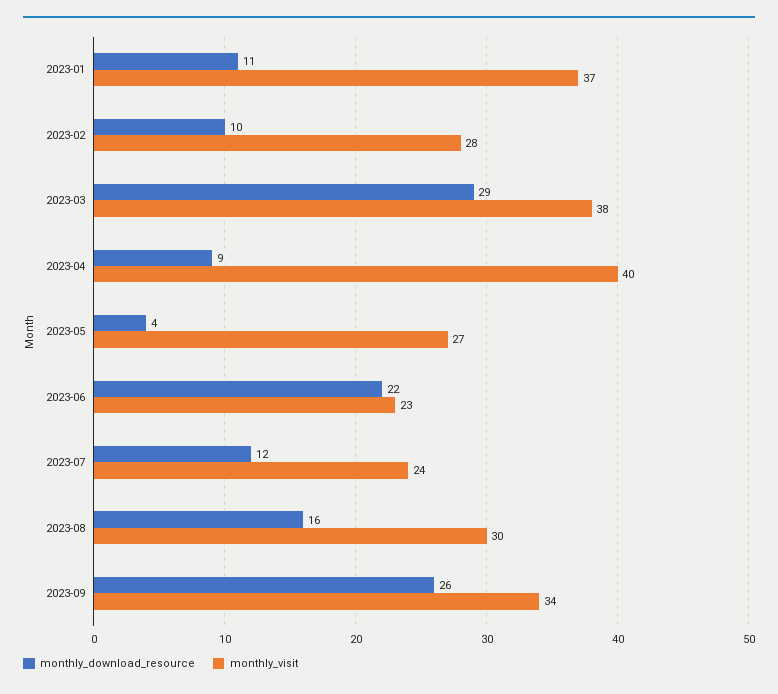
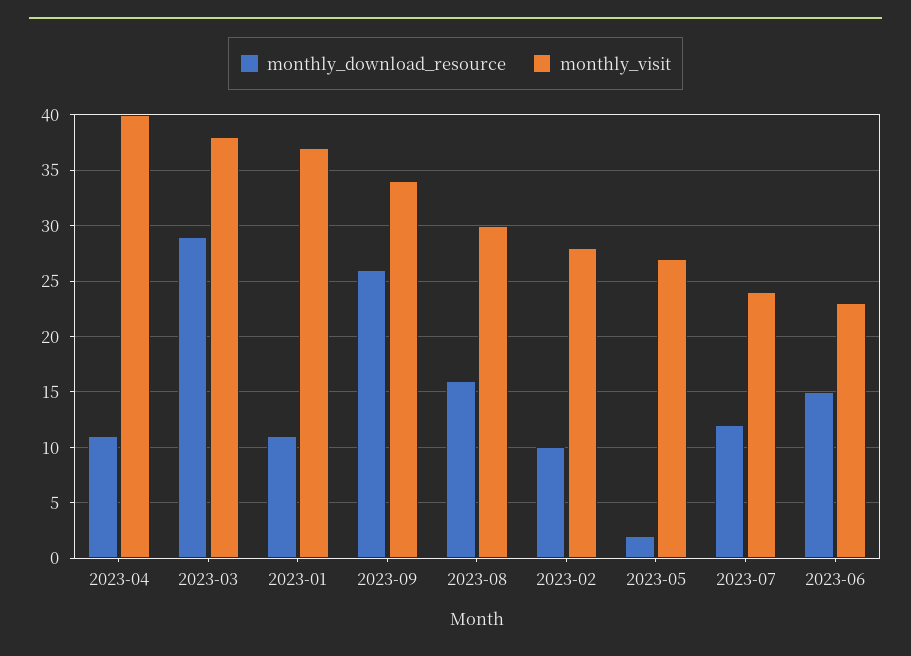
monthly_download_resource, 2023-04: 9 -> 11
monthly_download_resource, 2023-05: 4 -> 2
monthly_download_resource, 2023-06: 22 -> 15

